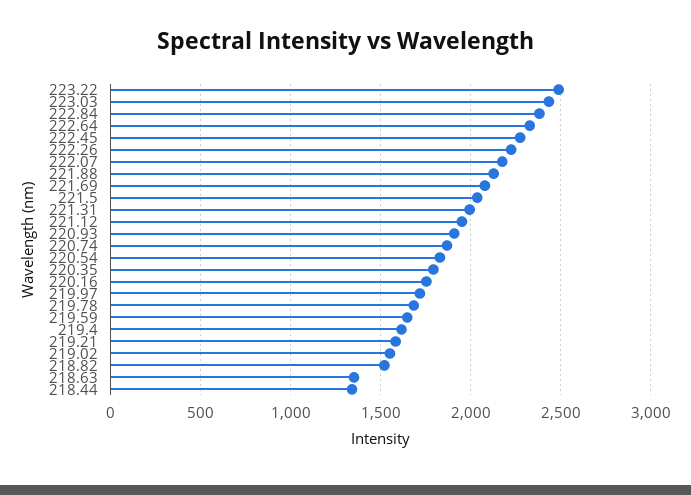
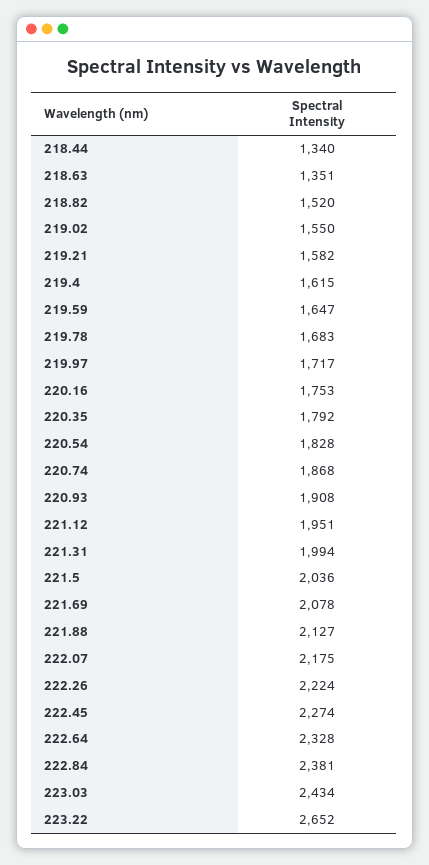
223.22: 2500 -> 2652

